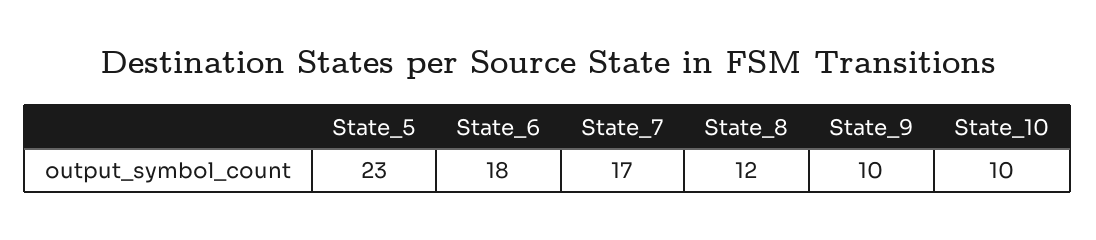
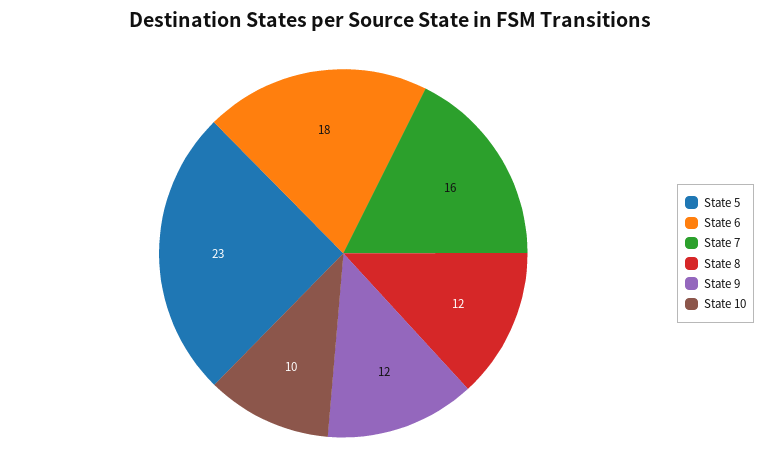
State_7: 17 -> 16
State_9: 10 -> 12

